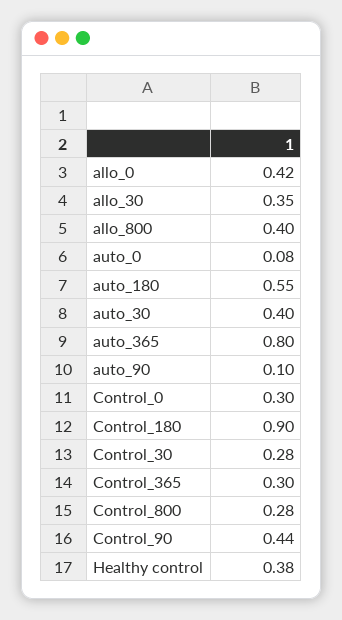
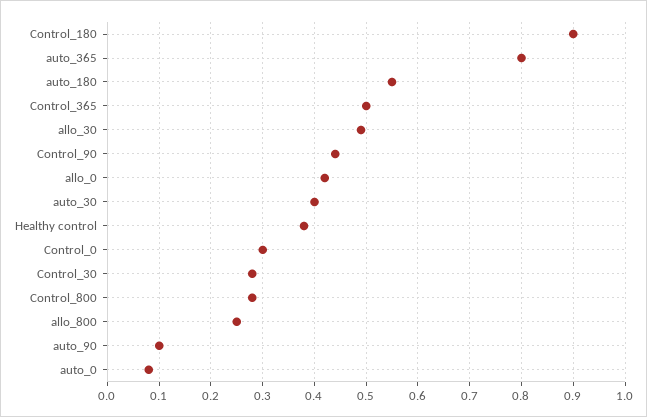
allo_30: 0.35 -> 0.5
allo_800: 0.4 -> 0.25
Control_365: 0.3 -> 0.5

